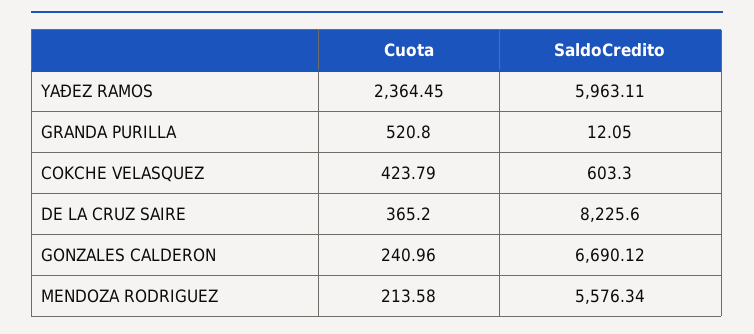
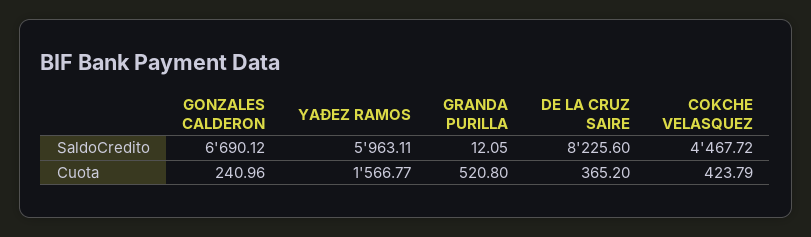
Cuota, YAÐEZ RAMOS: 2364.45 -> 1566.77
SaldoCredito, COKCHE VELASQUEZ: 603.3 -> 4467.72
Cuota, MENDOZA RODRIGUEZ: 213.58 -> none
SaldoCredito, MENDOZA RODRIGUEZ: 5576.34 -> none

